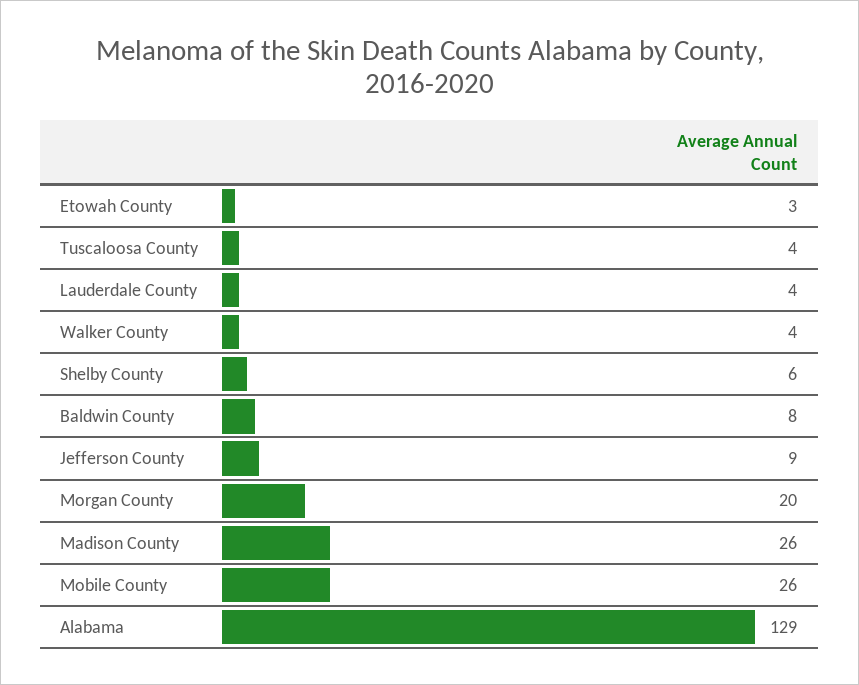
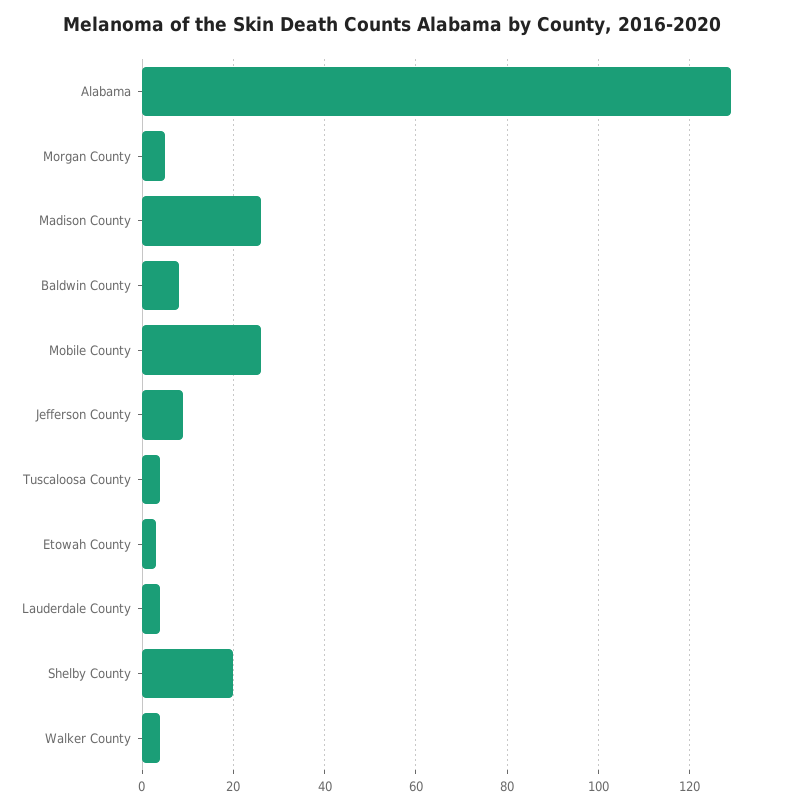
Shelby County: 6 -> 20
Morgan County: 20 -> 5

